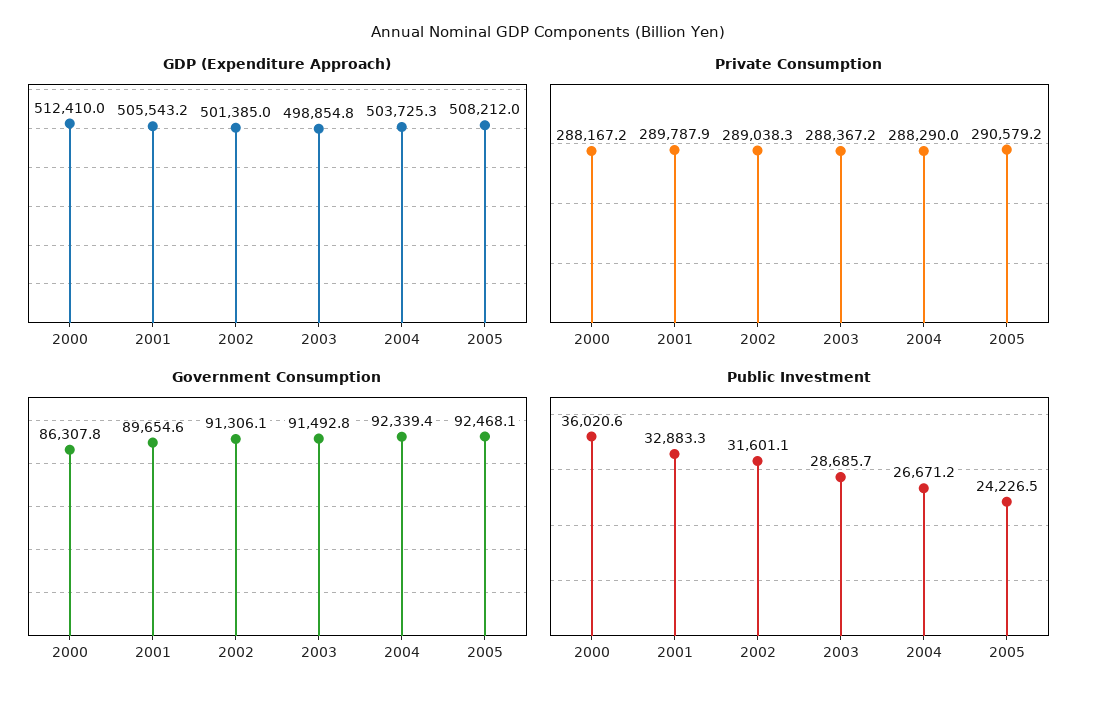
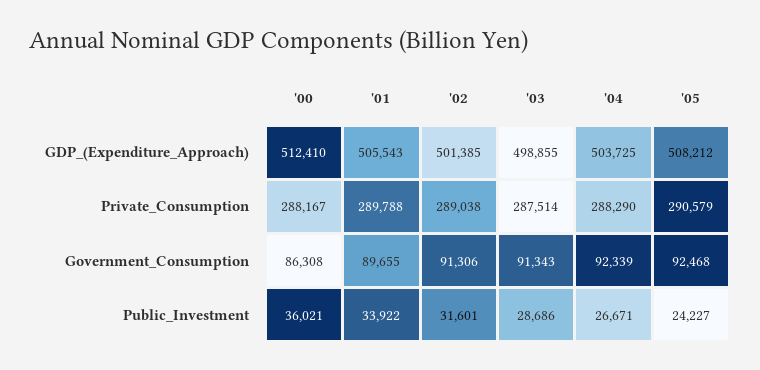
Private Consumption, 2003: 288367.2 -> 287514
Government Consumption, 2003: 91492.8 -> 91343
Public Investment, 2001: 32883.3 -> 33922

